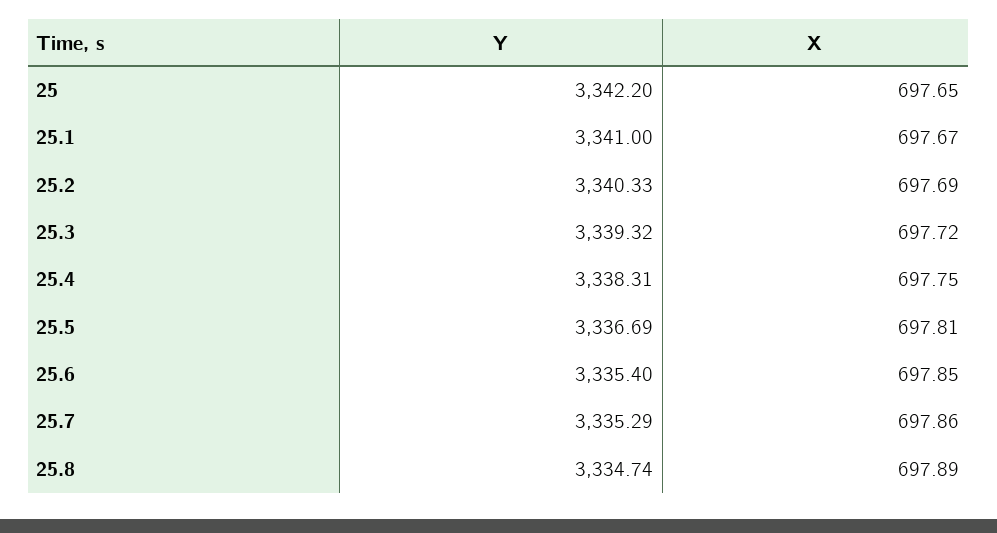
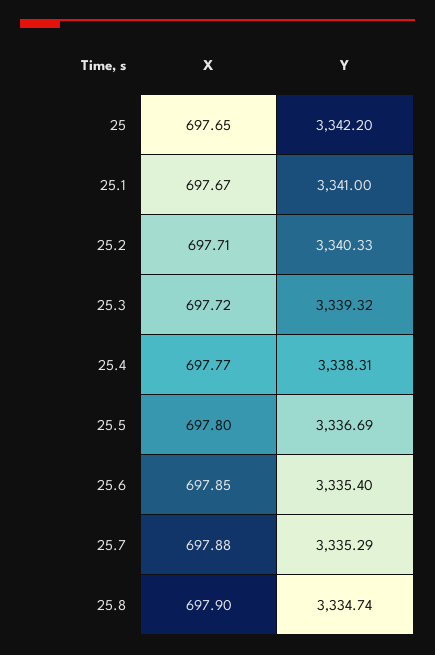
X, 25.2: 697.69 -> 697.71
X, 25.4: 697.75 -> 697.77
X, 25.5: 697.81 -> 697.8
X, 25.7: 697.86 -> 697.88
X, 25.8: 697.89 -> 697.9

